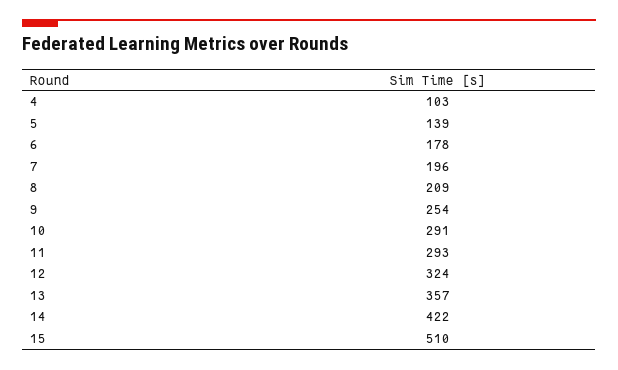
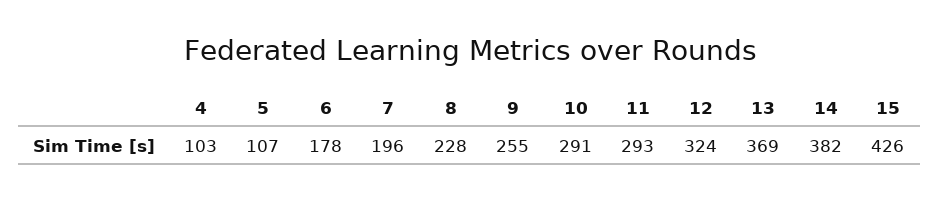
5: 139 -> 107
8: 209 -> 228
9: 254 -> 255
13: 357 -> 369
14: 422 -> 382
15: 510 -> 426

